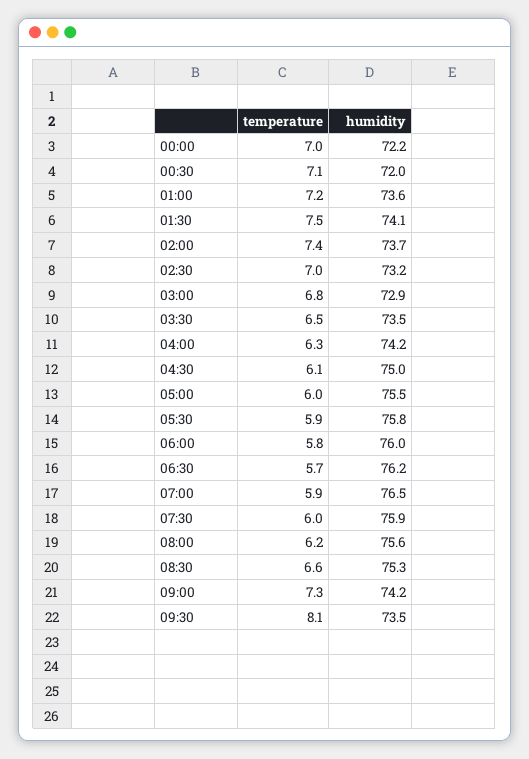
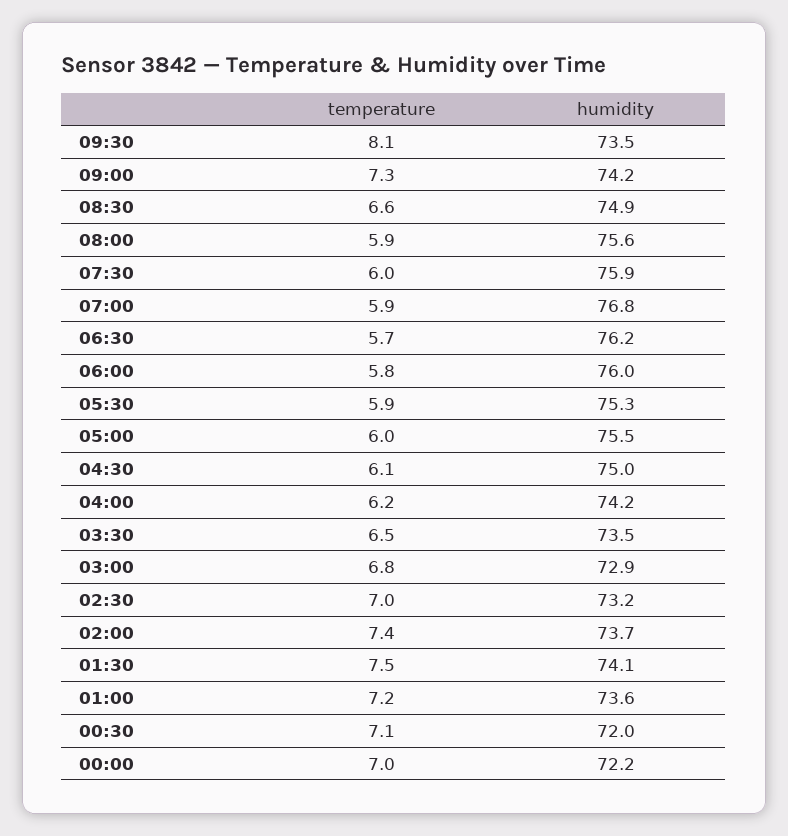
temperature, 04:00: 6.3 -> 6.2
humidity, 05:30: 75.8 -> 75.3
humidity, 07:00: 76.5 -> 76.8
temperature, 08:00: 6.2 -> 5.9
humidity, 08:30: 75.3 -> 74.9

